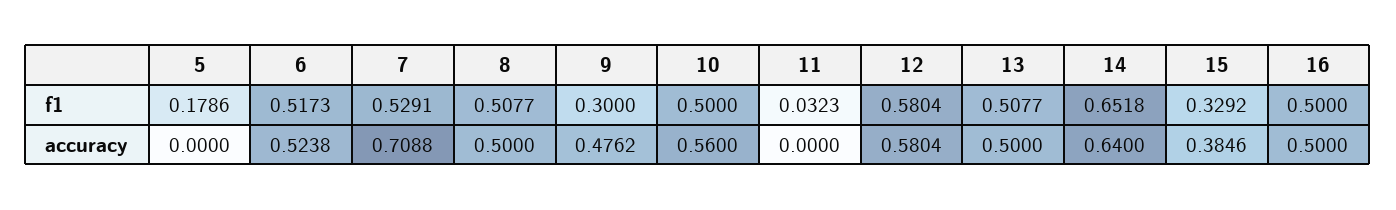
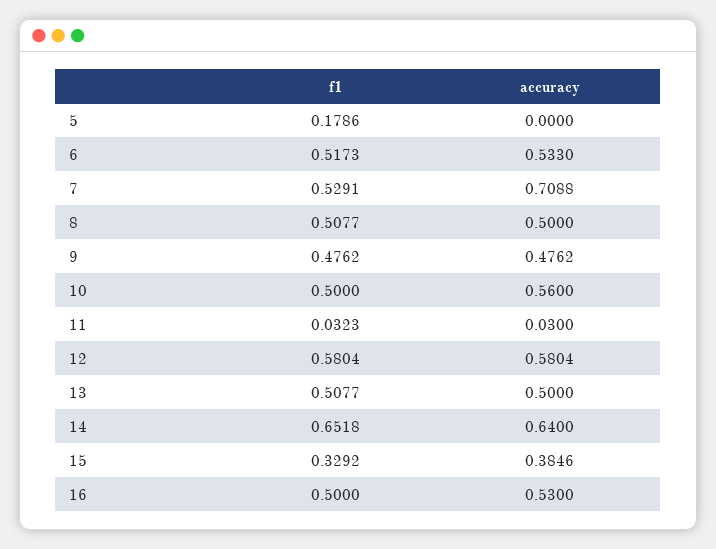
9, f1: 0.3 -> 0.4762
6, accuracy: 0.5238 -> 0.533
11, accuracy: 0 -> 0.03
16, accuracy: 0.5 -> 0.53

